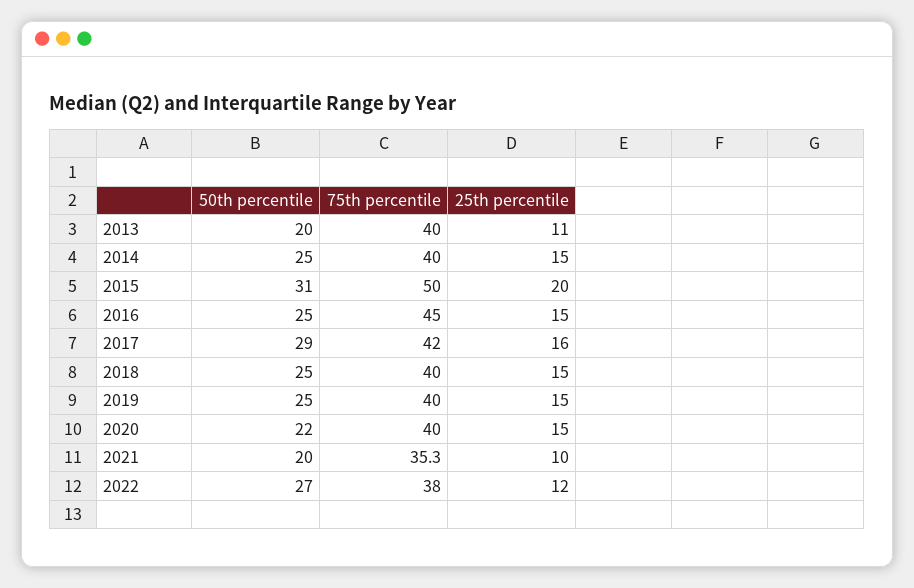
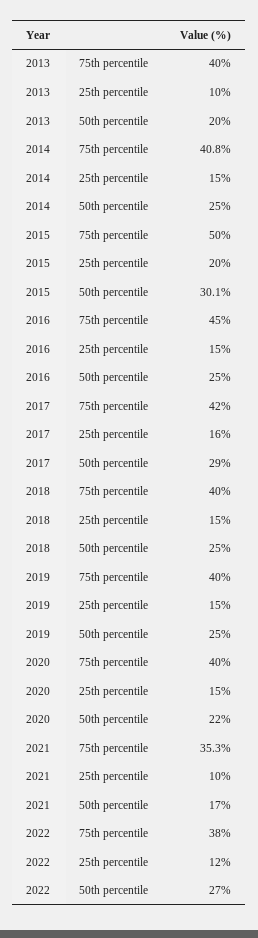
25th percentile, 2013: 11 -> 10
75th percentile, 2014: 40 -> 40.8
50th percentile, 2015: 31 -> 30.1
50th percentile, 2021: 20 -> 17

